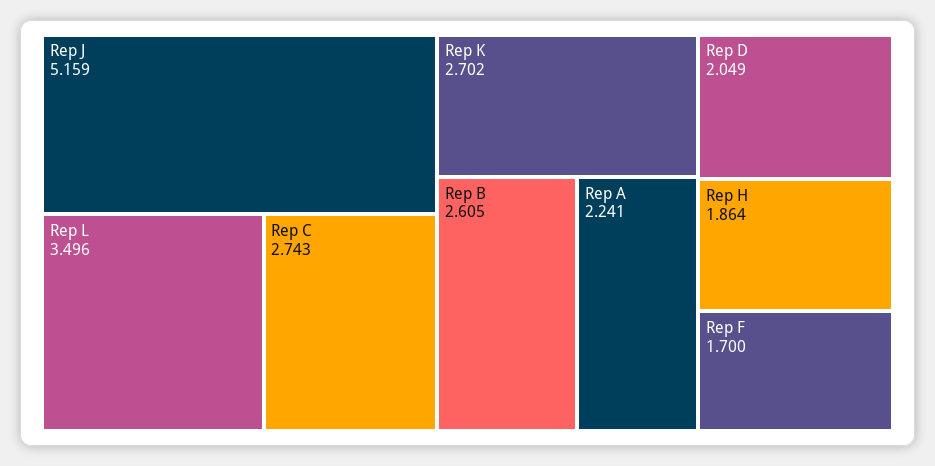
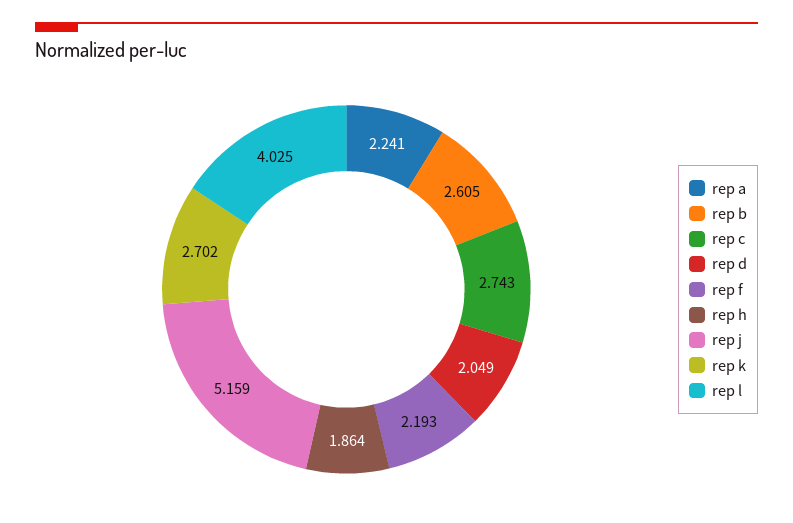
Rep L: 3.496 -> 4.025
Rep F: 1.7 -> 2.193

